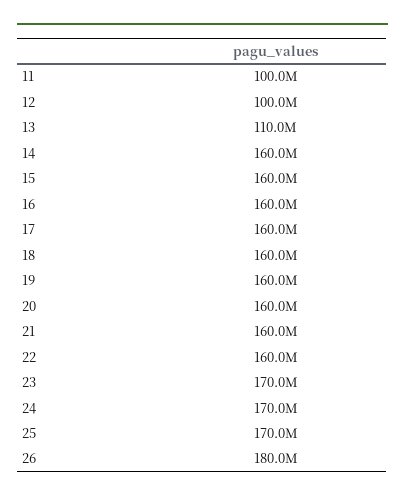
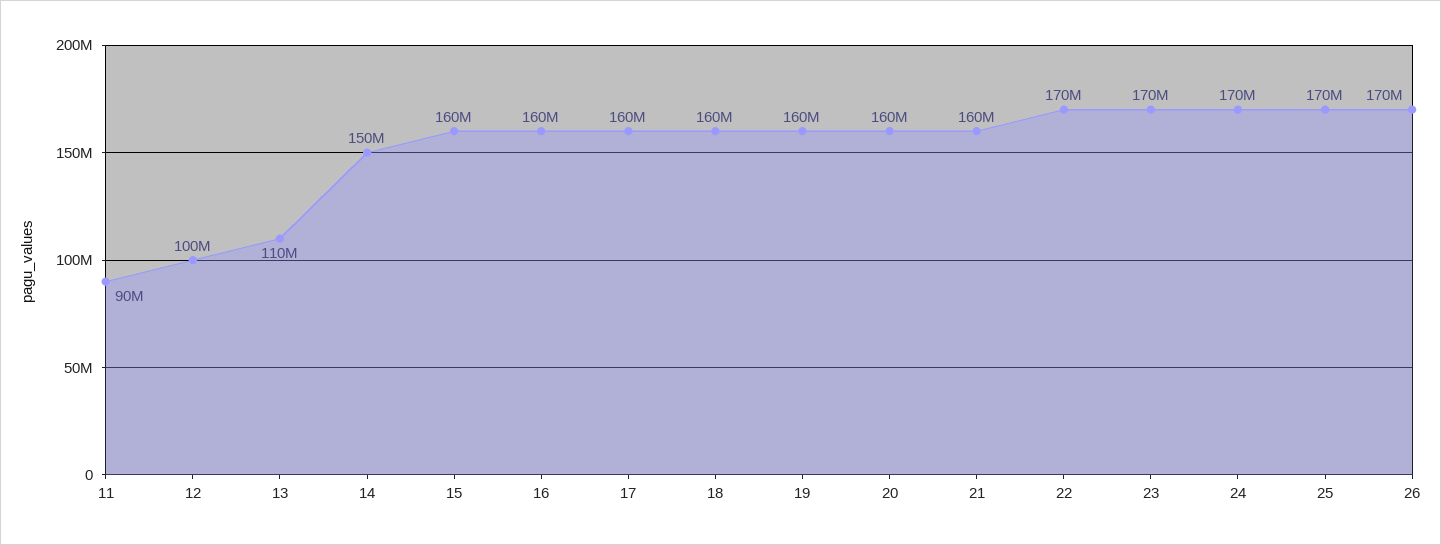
11: 100000000 -> 90000000
14: 160000000 -> 150000000
22: 160000000 -> 170000000
26: 180000000 -> 170000000

